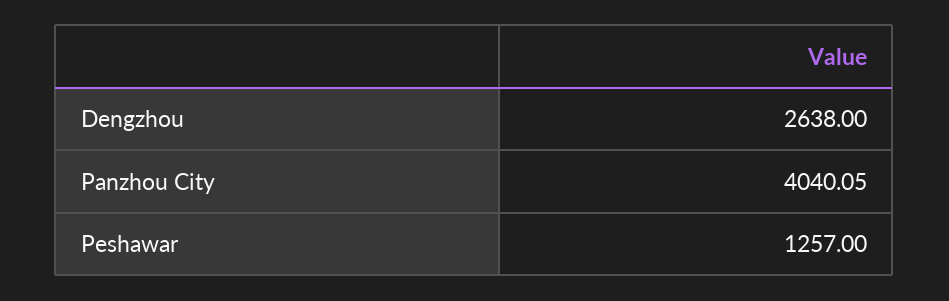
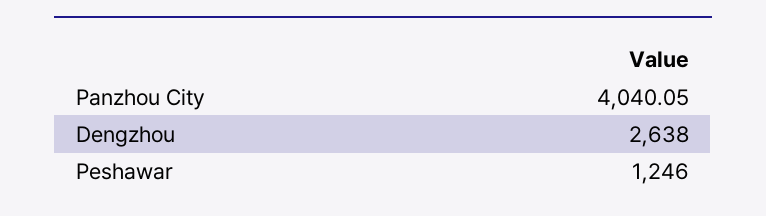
Peshawar: 1257 -> 1246

